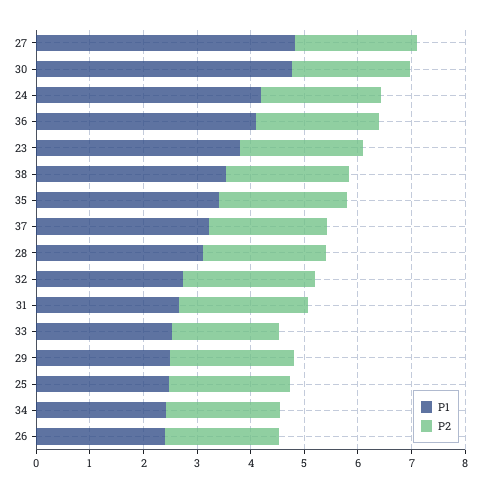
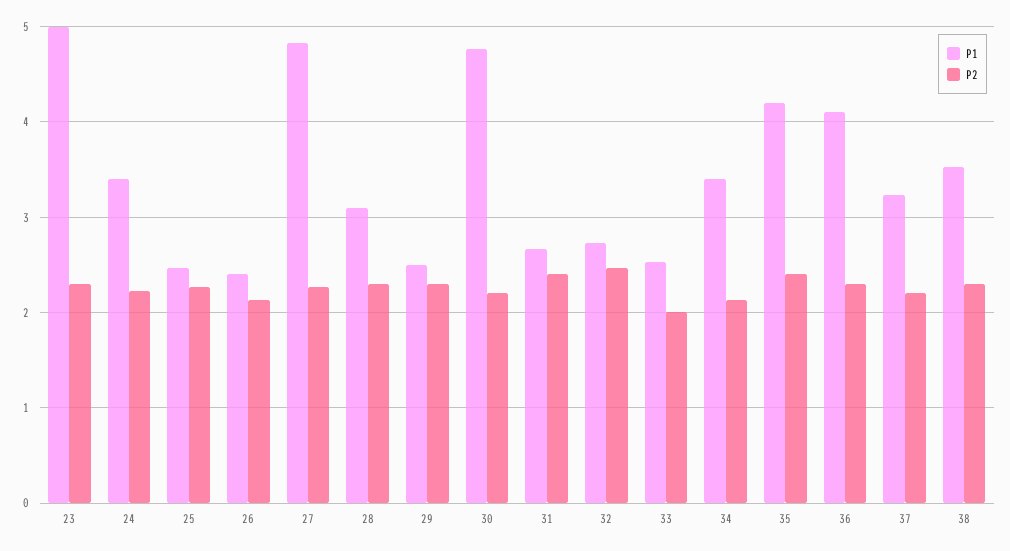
P1, 24: 4.2 -> 3.4
P1, 23: 3.8 -> 5
P1, 35: 3.4 -> 4.2
P1, 34: 2.4 -> 3.4

